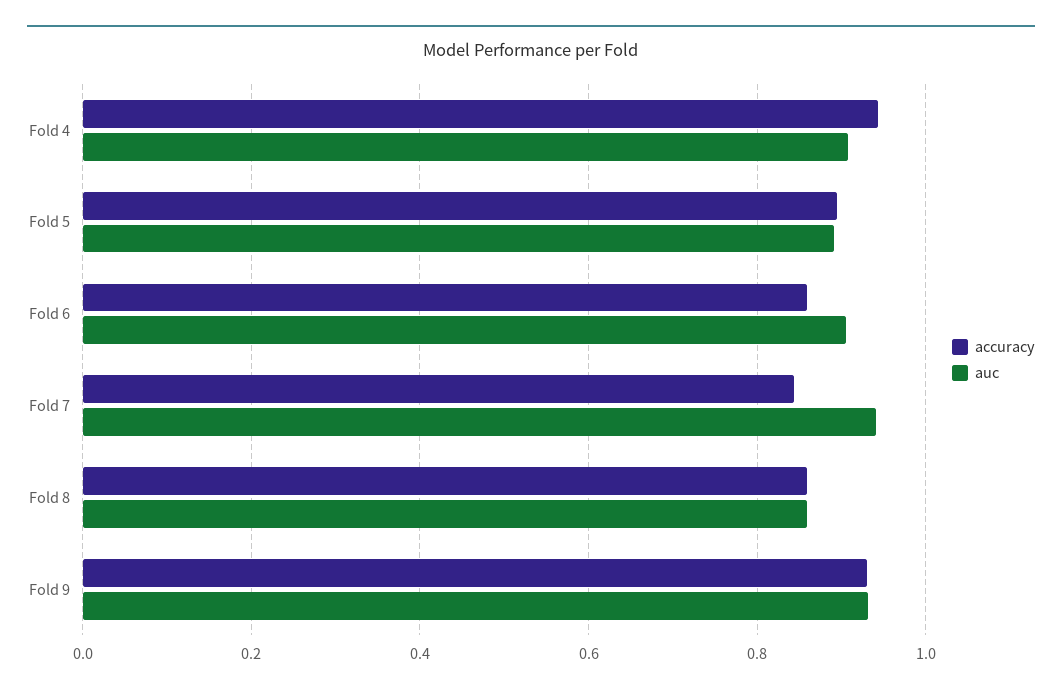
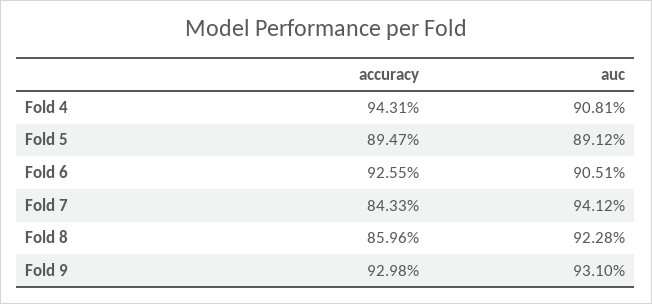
accuracy, Fold 6: 0.86 -> 0.9255
auc, Fold 8: 0.86 -> 0.9228

